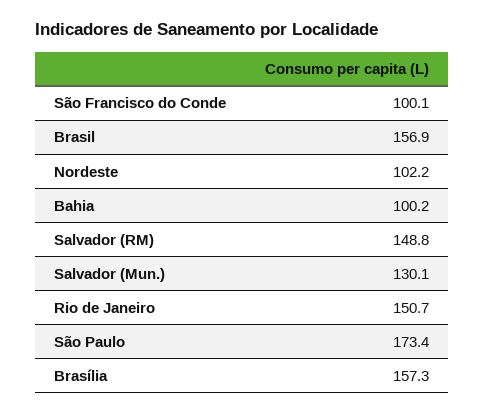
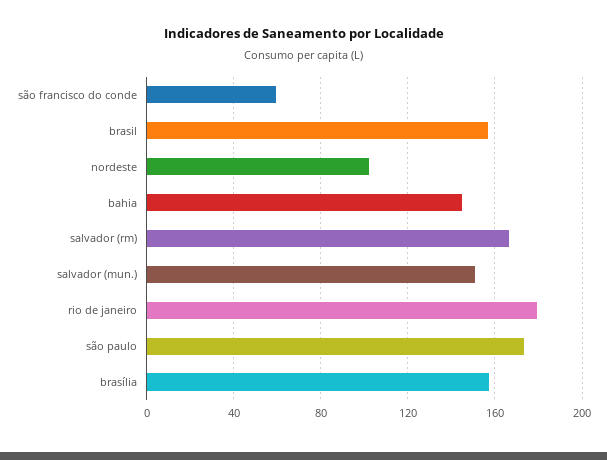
São Francisco do Conde: 100.1 -> 60
Bahia: 100.2 -> 145
Salvador (RM): 148.8 -> 165
Salvador (Mun.): 130.1 -> 150
Rio de Janeiro: 150.7 -> 180

